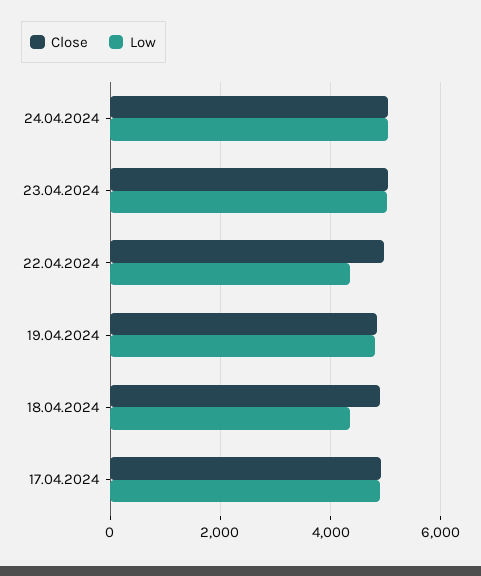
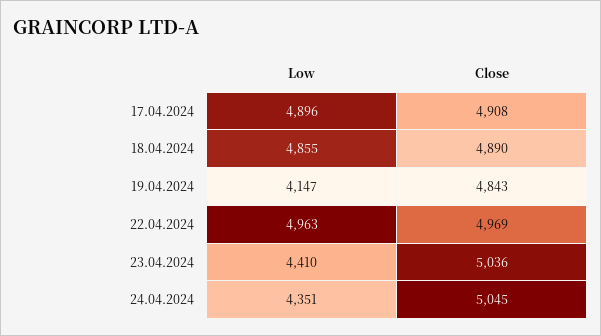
Low, 24.04.2024: 5000 -> 4351
Low, 23.04.2024: 5000 -> 4410
Low, 22.04.2024: 4400 -> 4963
Low, 19.04.2024: 4800 -> 4147
Low, 18.04.2024: 4400 -> 4855

